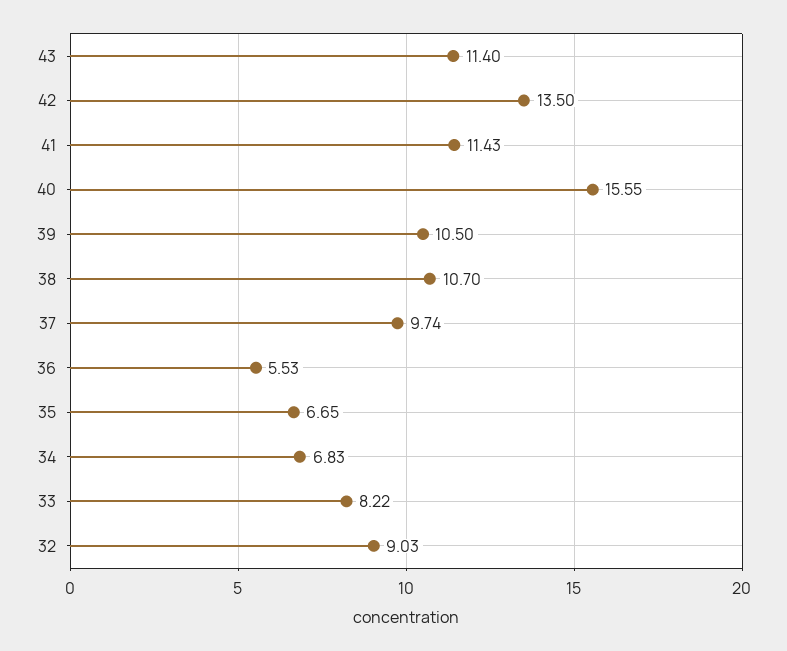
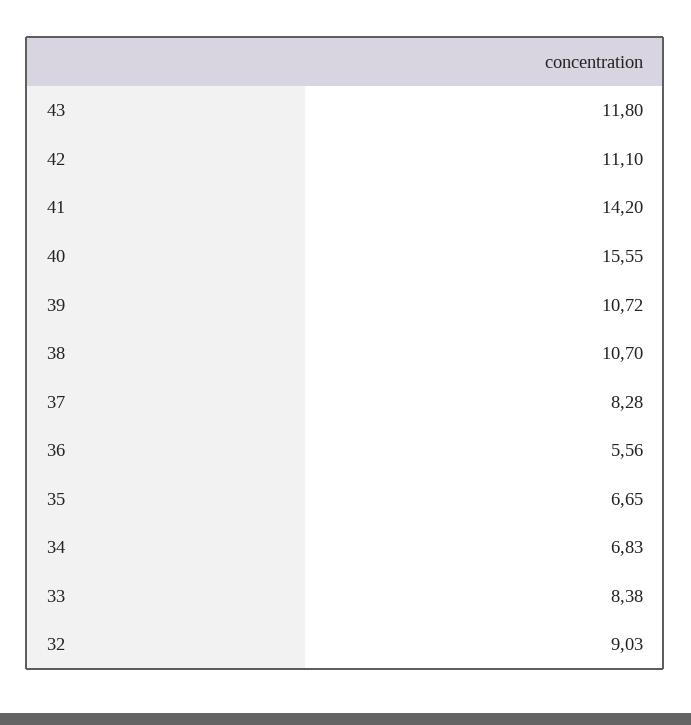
43: 11.4 -> 11.8
42: 13.5 -> 11.1
41: 11.43 -> 14.2
39: 10.5 -> 10.72
37: 9.74 -> 8.28
36: 5.53 -> 5.56
33: 8.22 -> 8.38

